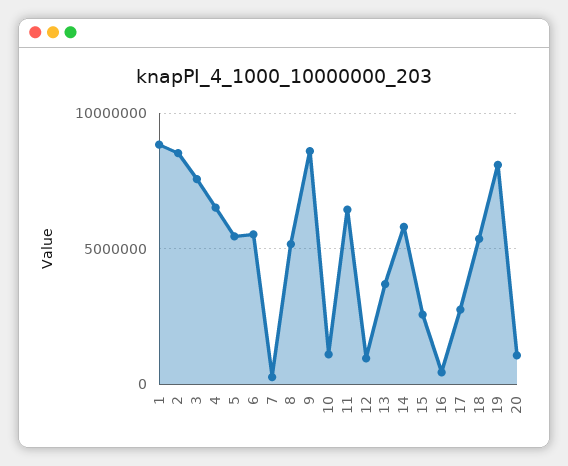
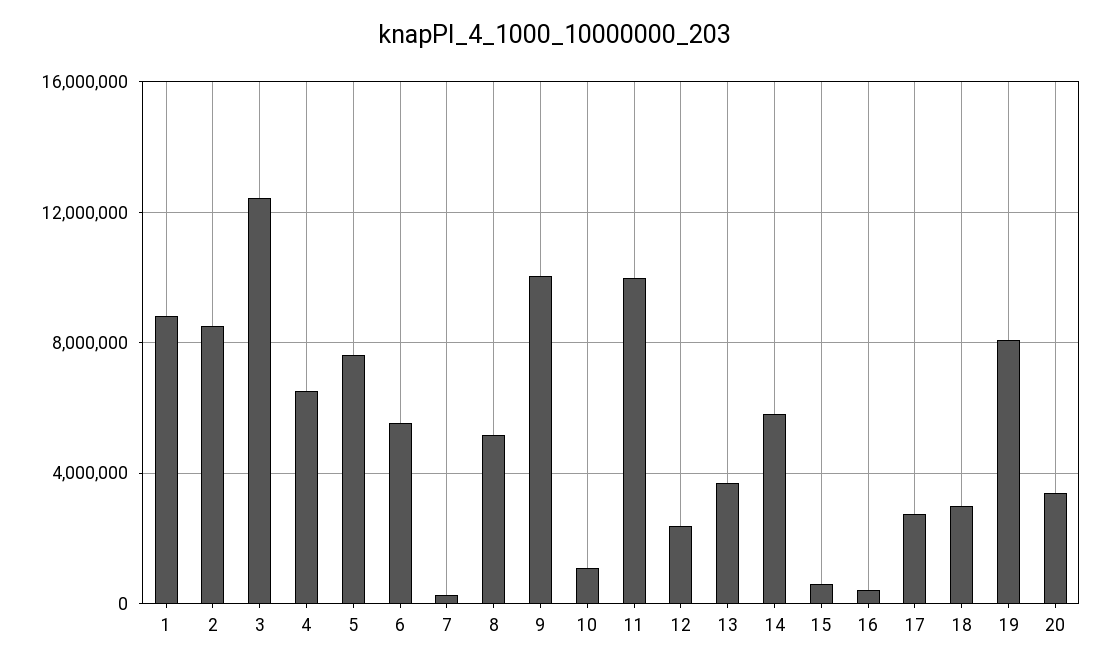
3: 7500000 -> 12500000
5: 5500000 -> 7500000
9: 8500000 -> 10000000
11: 6500000 -> 10000000
12: 1000000 -> 2500000
15: 2500000 -> 500000
18: 5500000 -> 3000000
20: 1000000 -> 3500000

